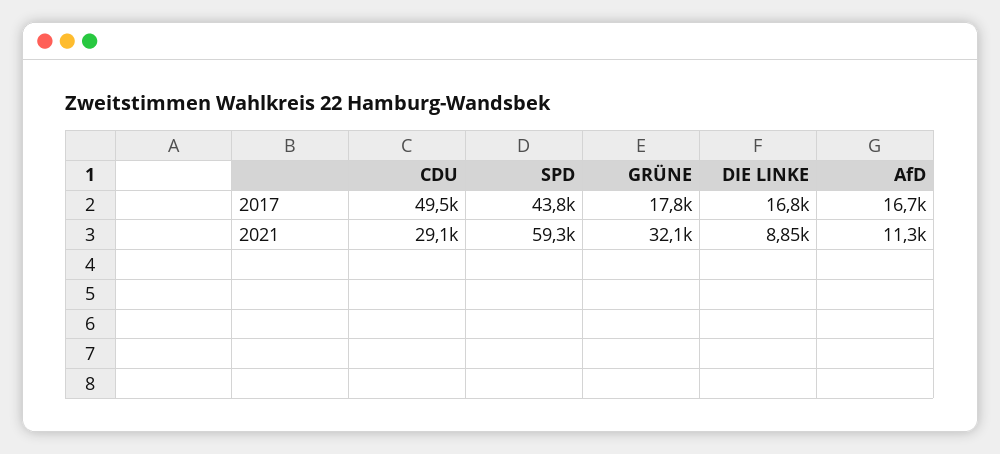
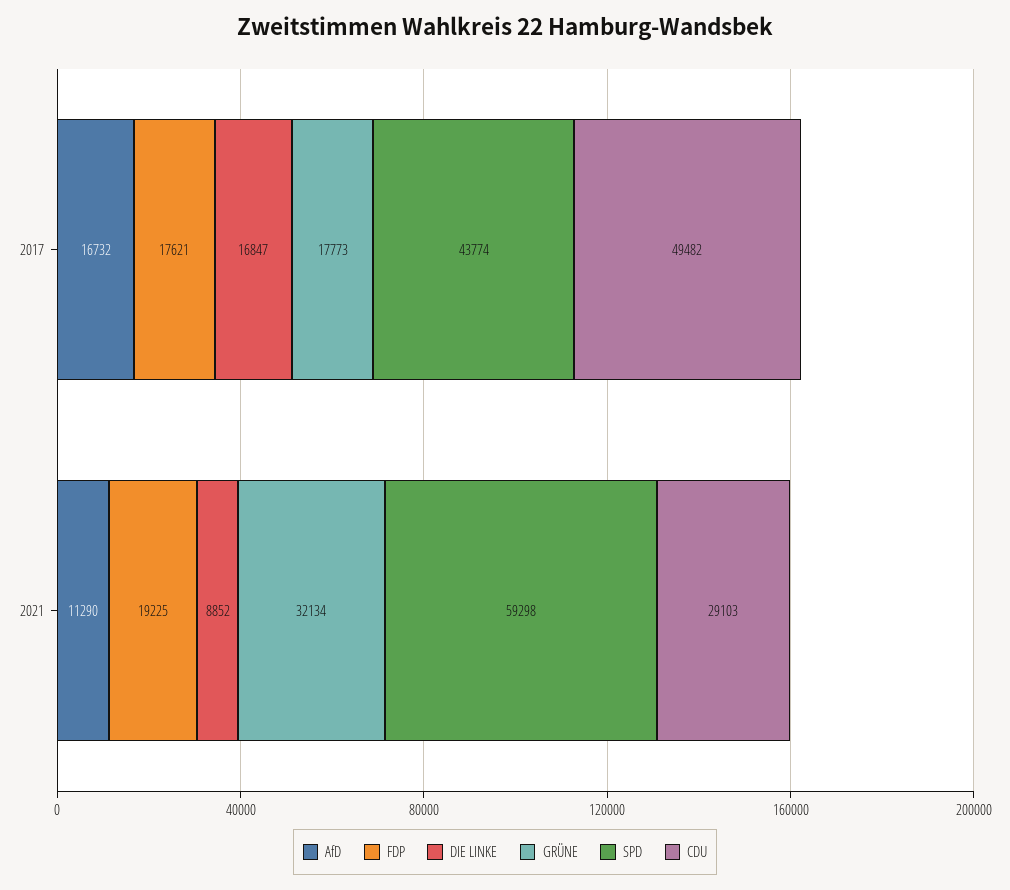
FDP, 2017: none -> 17621
FDP, 2021: none -> 19225

